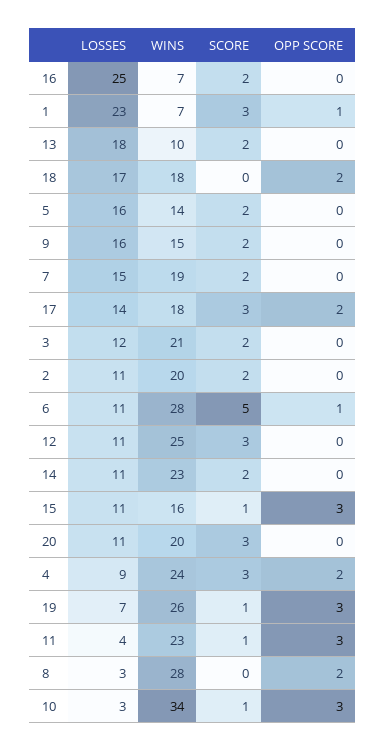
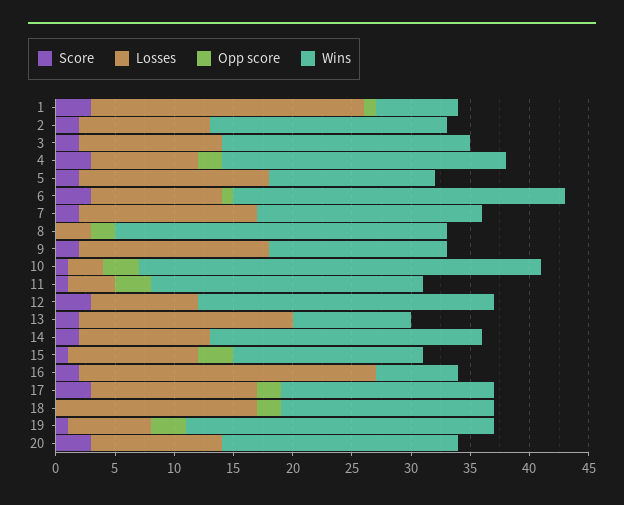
SCORE, 6: 5 -> 3
LOSSES, 12: 11 -> 9

